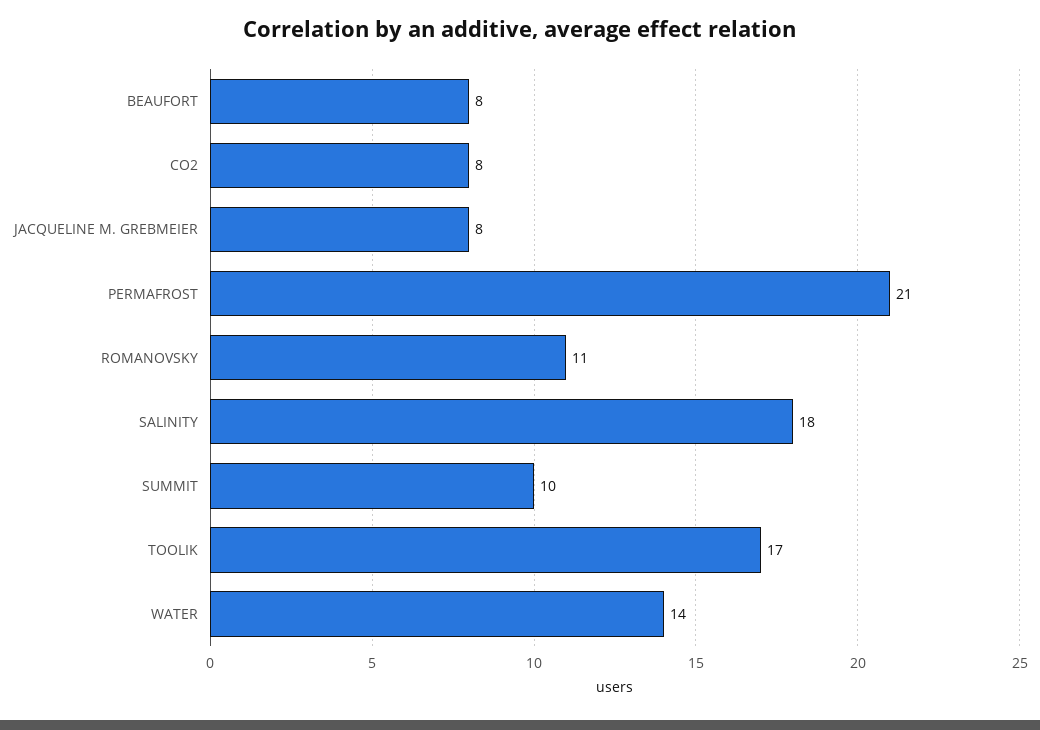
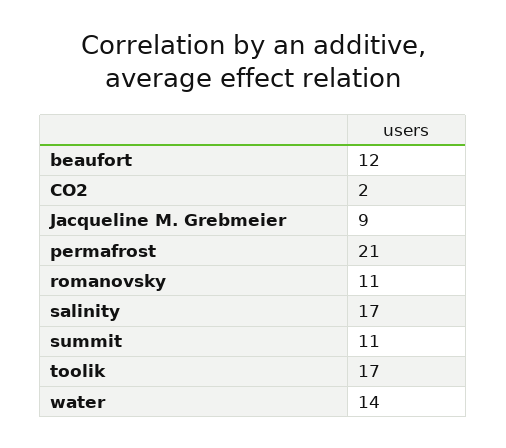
BEAUFORT: 8 -> 12
CO2: 8 -> 2
JACQUELINE M. GREBMEIER: 8 -> 9
SALINITY: 18 -> 17
SUMMIT: 10 -> 11

